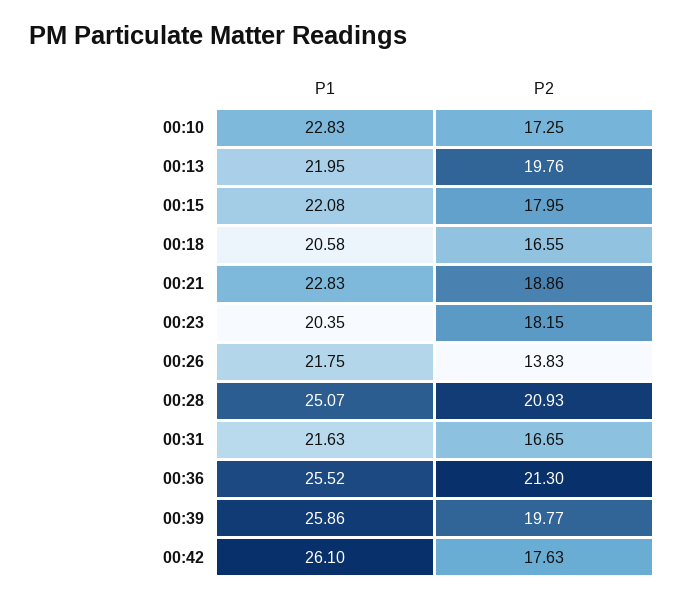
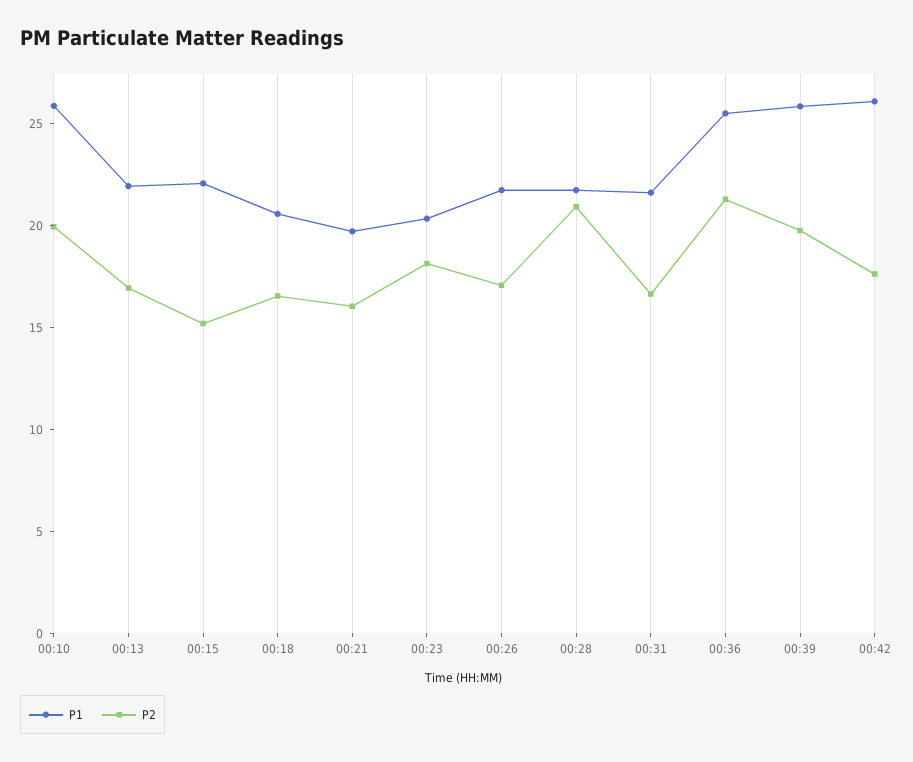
P1, 00:10: 22.83 -> 26
P2, 00:10: 17.25 -> 20
P2, 00:13: 19.76 -> 17
P2, 00:15: 17.95 -> 15
P1, 00:21: 22.83 -> 20
P2, 00:21: 18.86 -> 16
P2, 00:26: 13.83 -> 17
P1, 00:28: 25.07 -> 22

